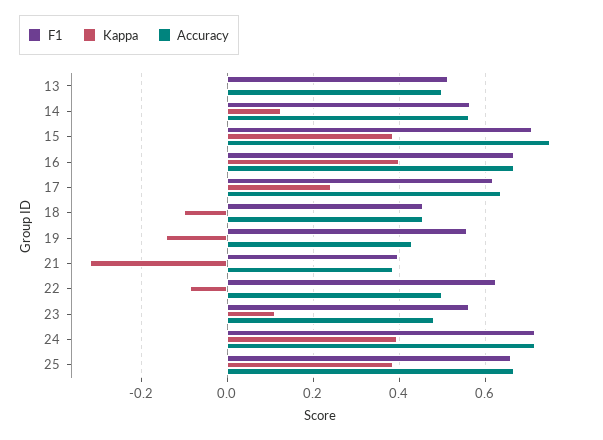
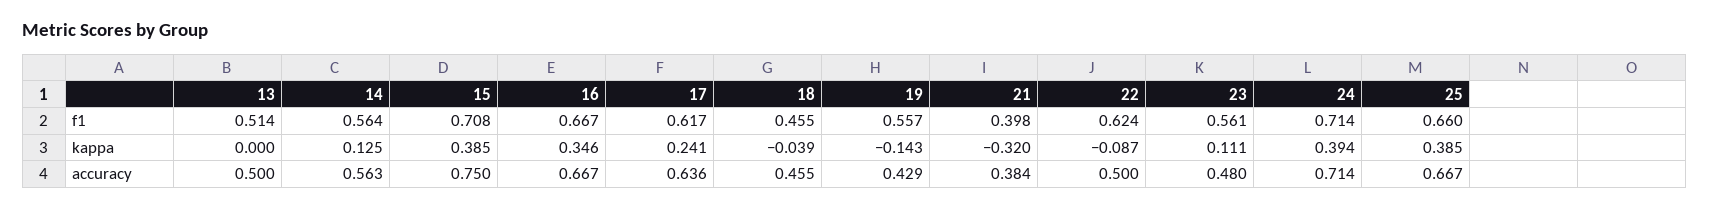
Kappa, 16: 0.4 -> 0.346
Kappa, 18: -0.1 -> -0.039

